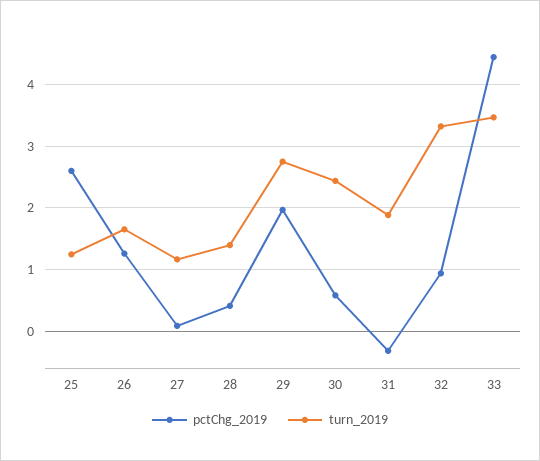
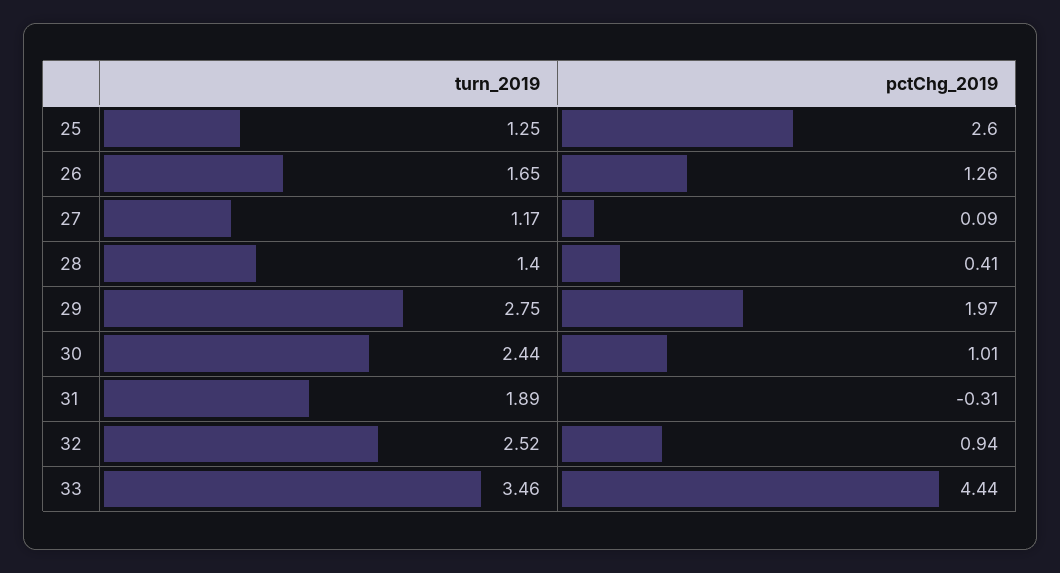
pctChg_2019, 30: 0.6 -> 1.01
turn_2019, 32: 3.3 -> 2.52

